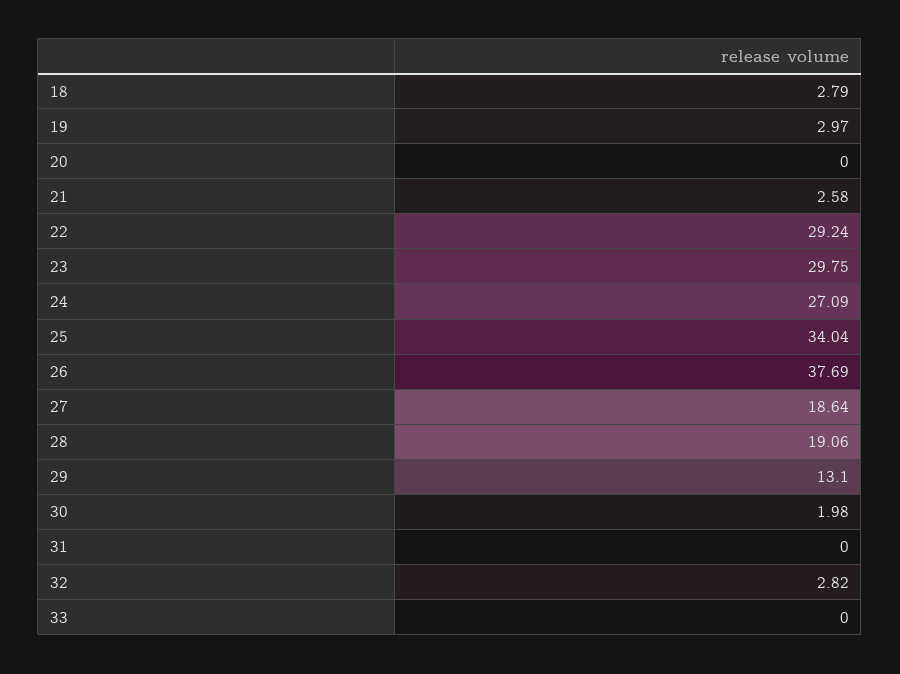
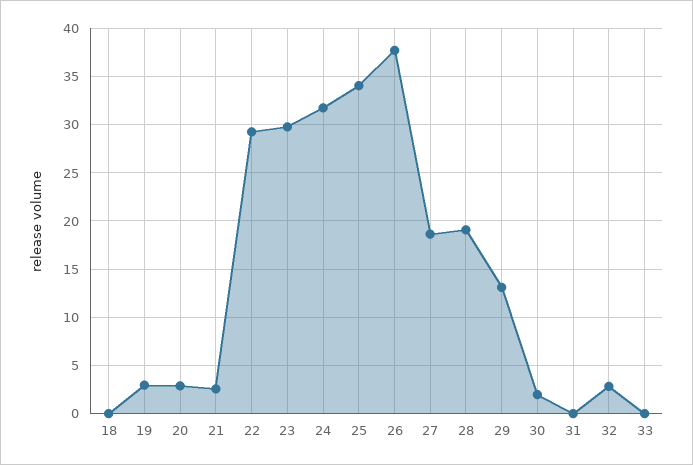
18: 2.79 -> 0
20: 0 -> 3
24: 27.09 -> 32

